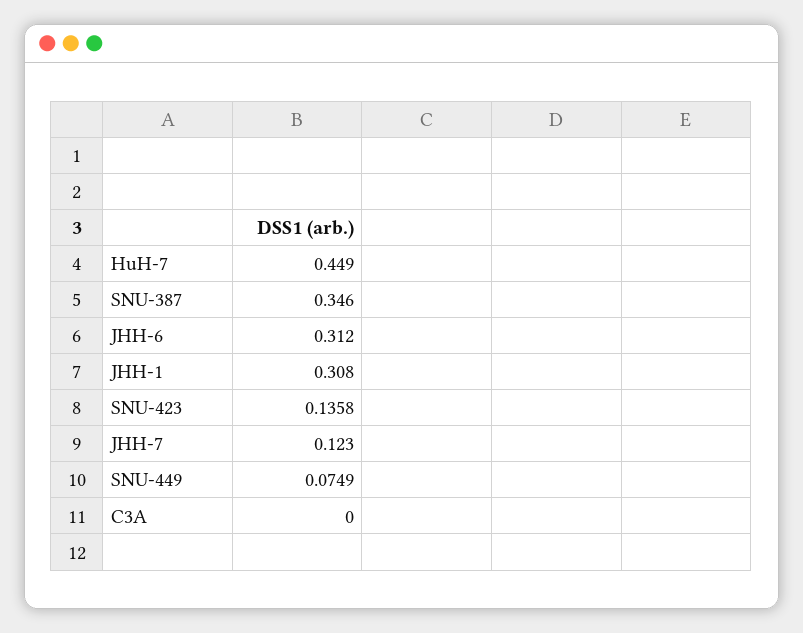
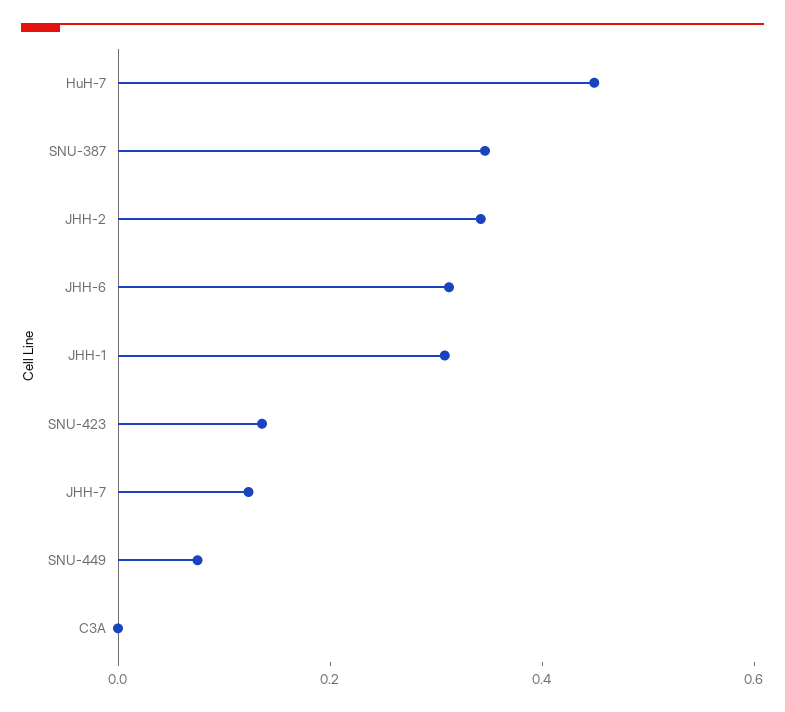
JHH-2: none -> 0.35

